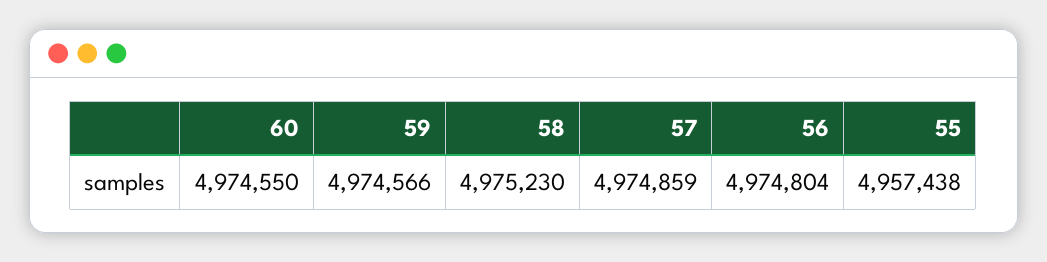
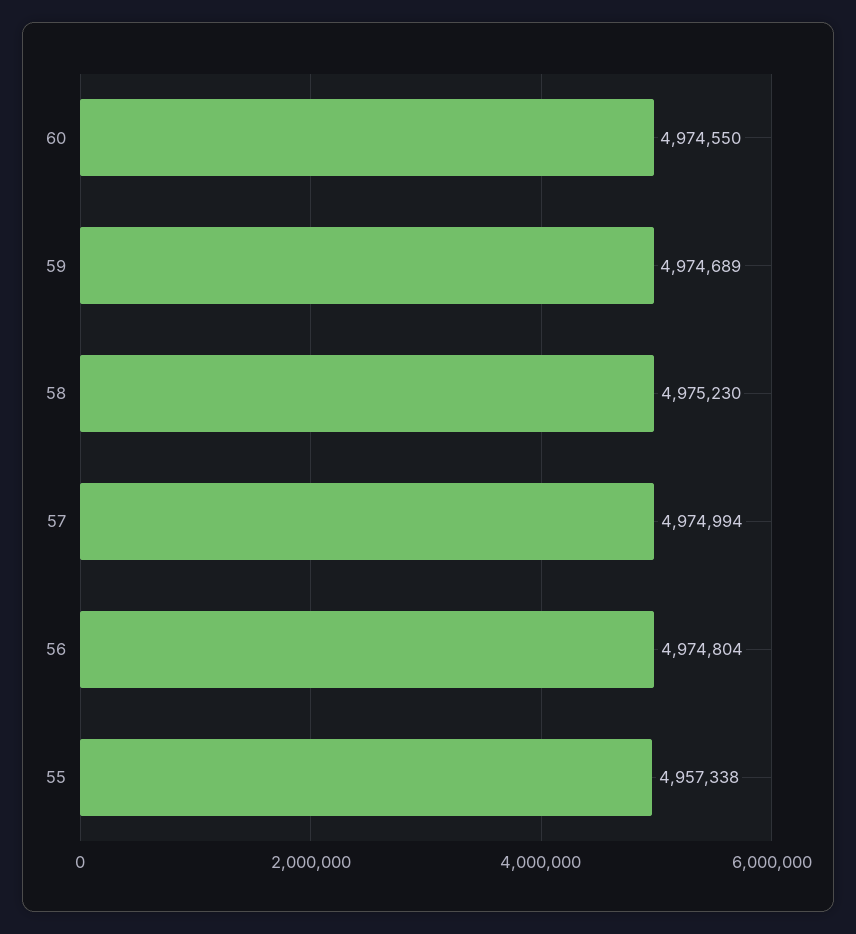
59: 4974566 -> 4974689
57: 4974859 -> 4974994
55: 4957438 -> 4957338

